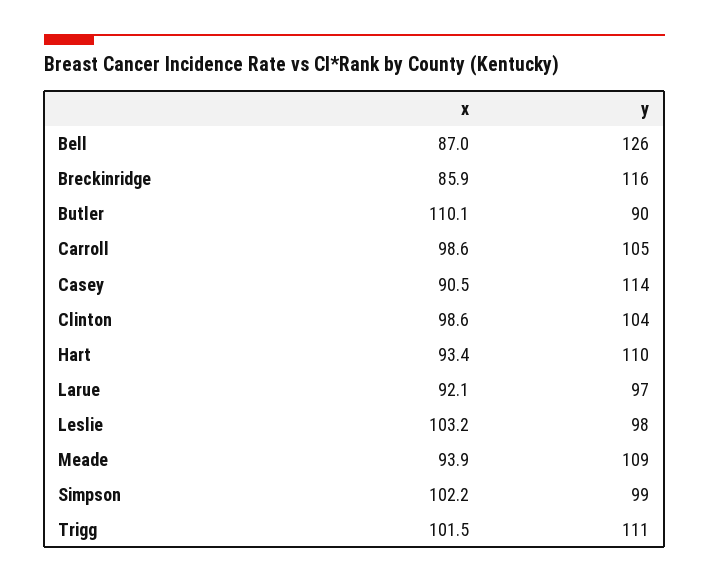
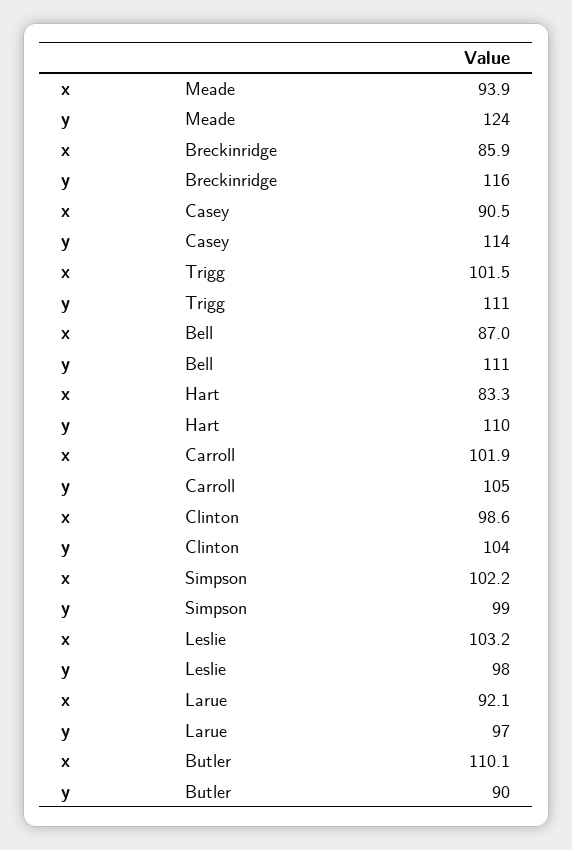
y, Bell: 126 -> 111
x, Carroll: 98.6 -> 101.9
x, Hart: 93.4 -> 83.3
y, Meade: 109 -> 124

